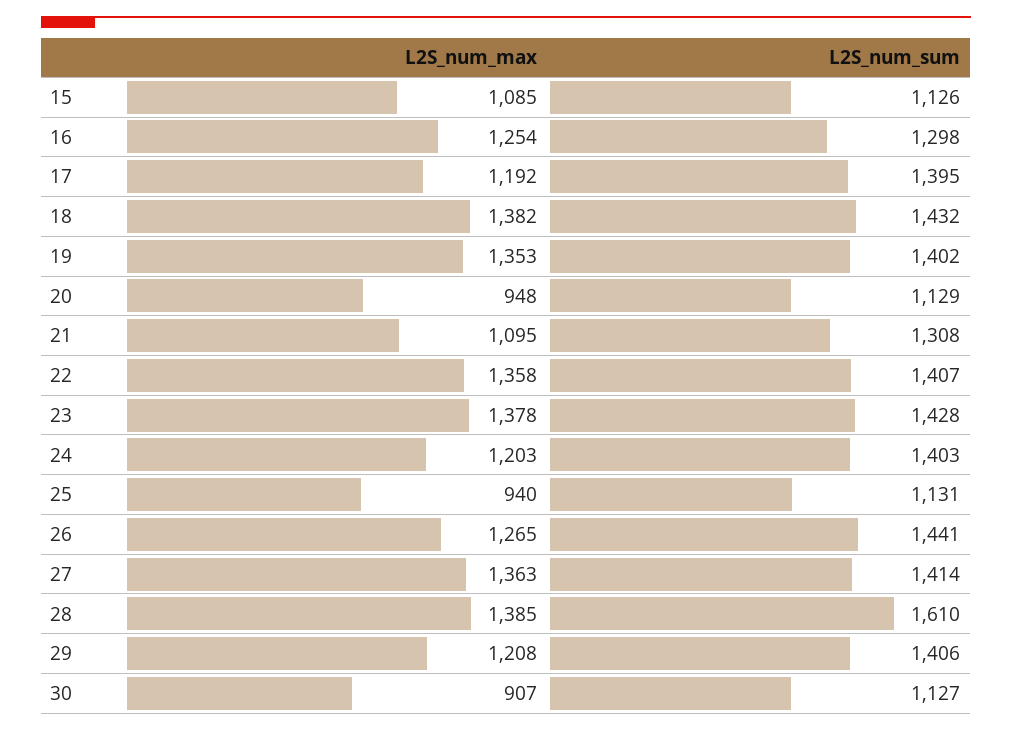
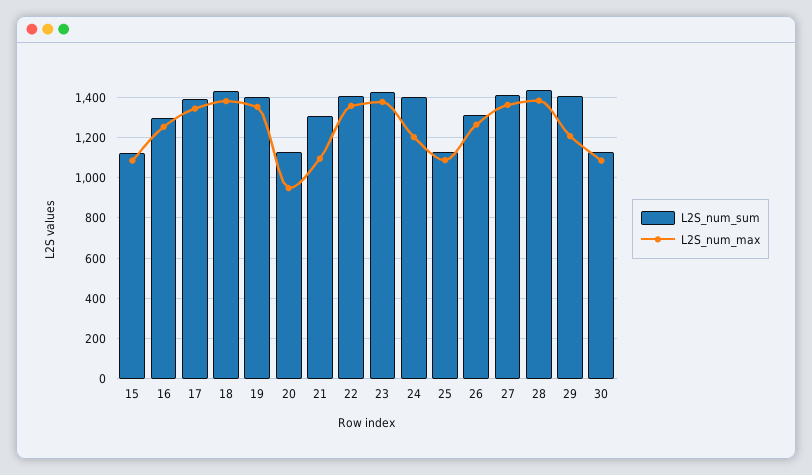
L2S_num_max, 17: 1192 -> 1350
L2S_num_max, 25: 940 -> 1100
L2S_num_sum, 26: 1441 -> 1300
L2S_num_sum, 28: 1610 -> 1450
L2S_num_max, 30: 907 -> 1100

